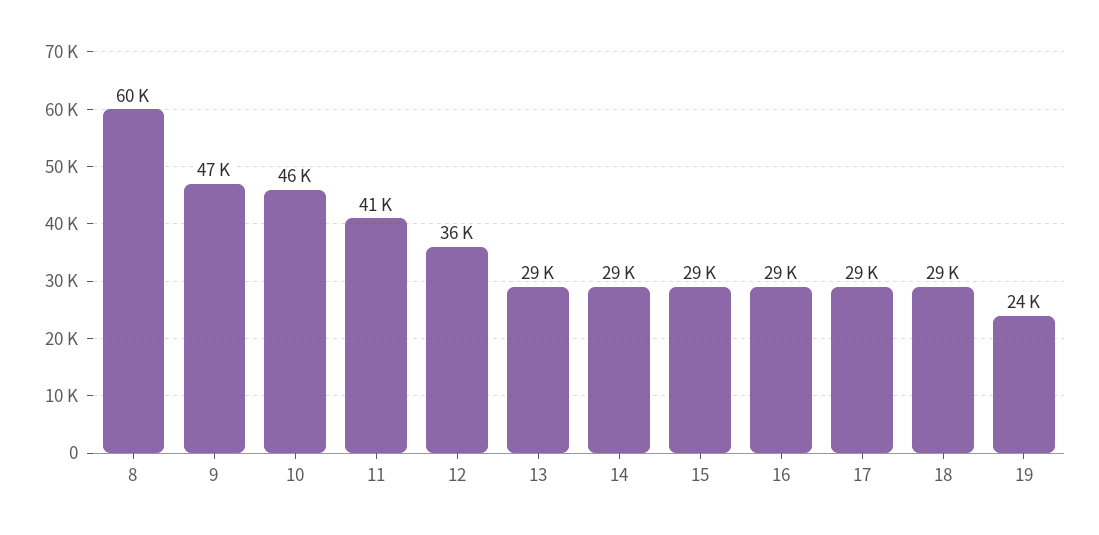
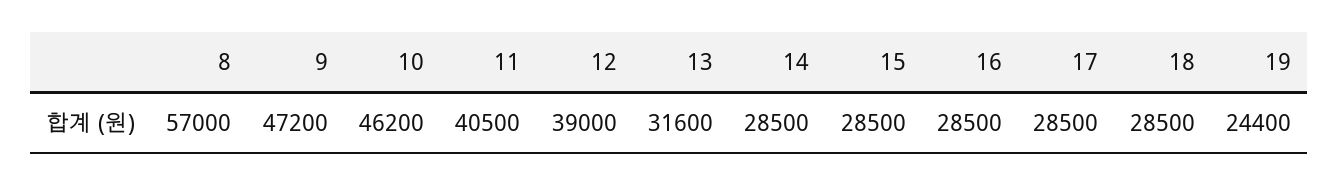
8: 60000 -> 57000
12: 36000 -> 39000
13: 29000 -> 31600

